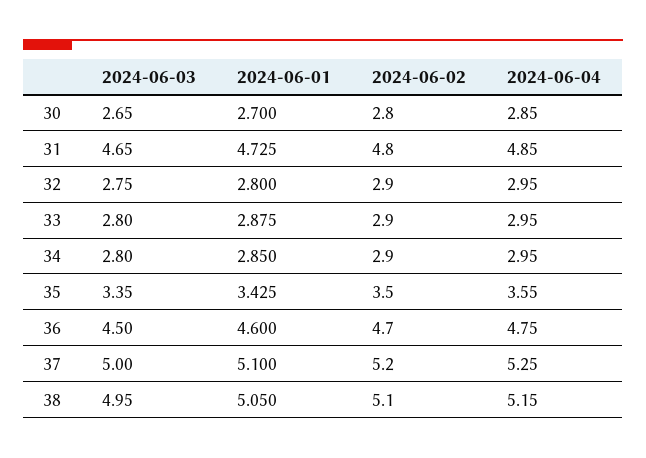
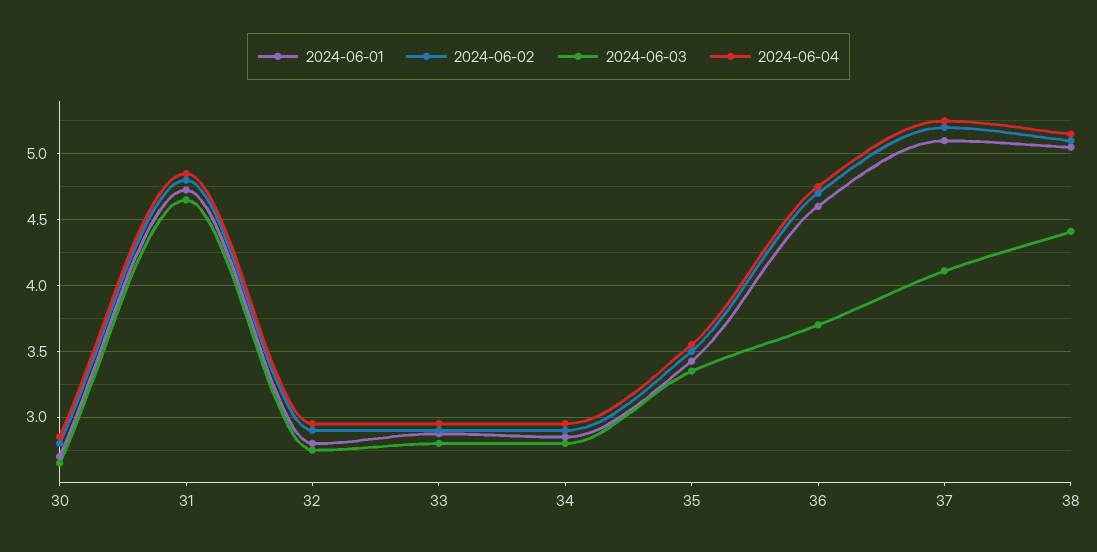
2024-06-03, 36: 4.5 -> 3.7
2024-06-03, 37: 5 -> 4.1
2024-06-03, 38: 4.95 -> 4.4

